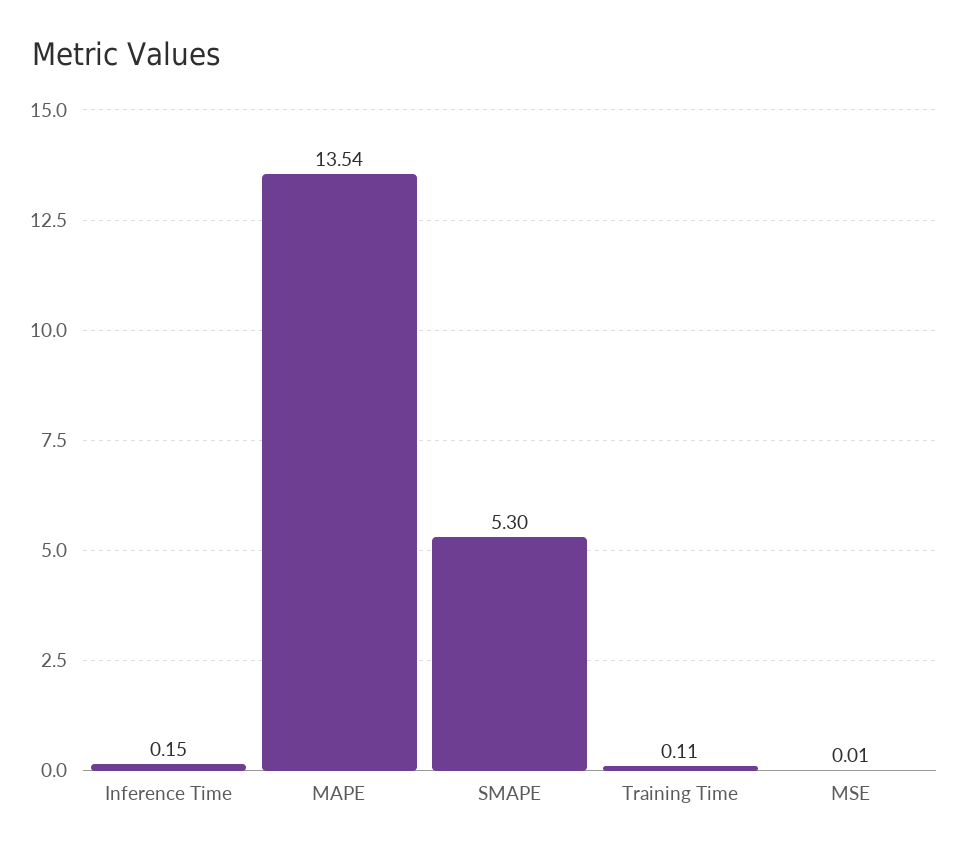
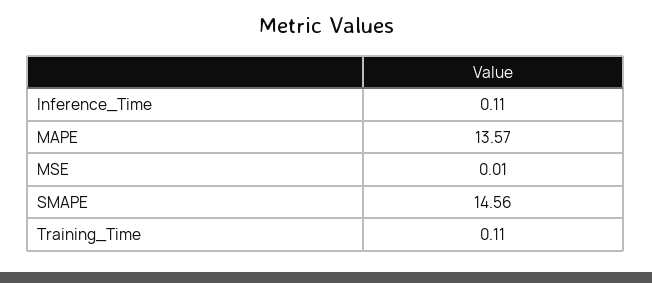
Inference Time: 0.15 -> 0.11
MAPE: 13.54 -> 13.57
SMAPE: 5.3 -> 14.56

